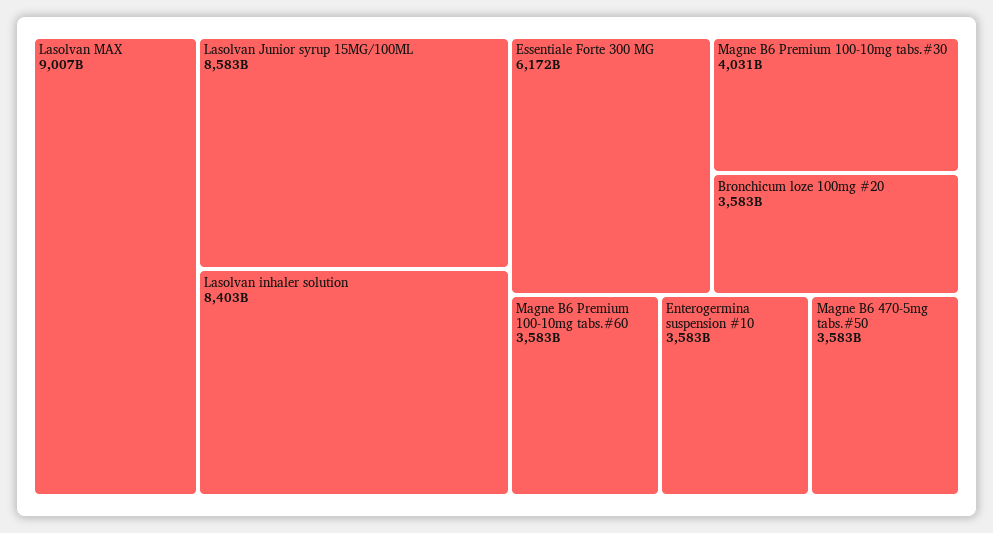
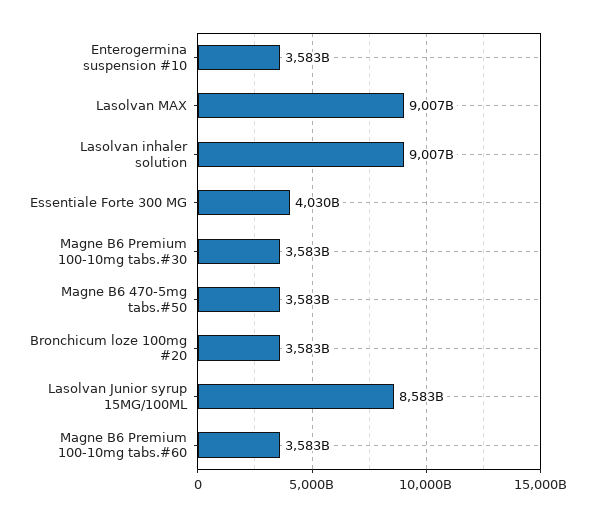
Lasolvan inhaler solution: 8403000000000 -> 9007000000000
Essentiale Forte 300 MG: 6172000000000 -> 4030000000000
Magne B6 Premium 100-10mg tabs.#30: 4031000000000 -> 3583000000000

